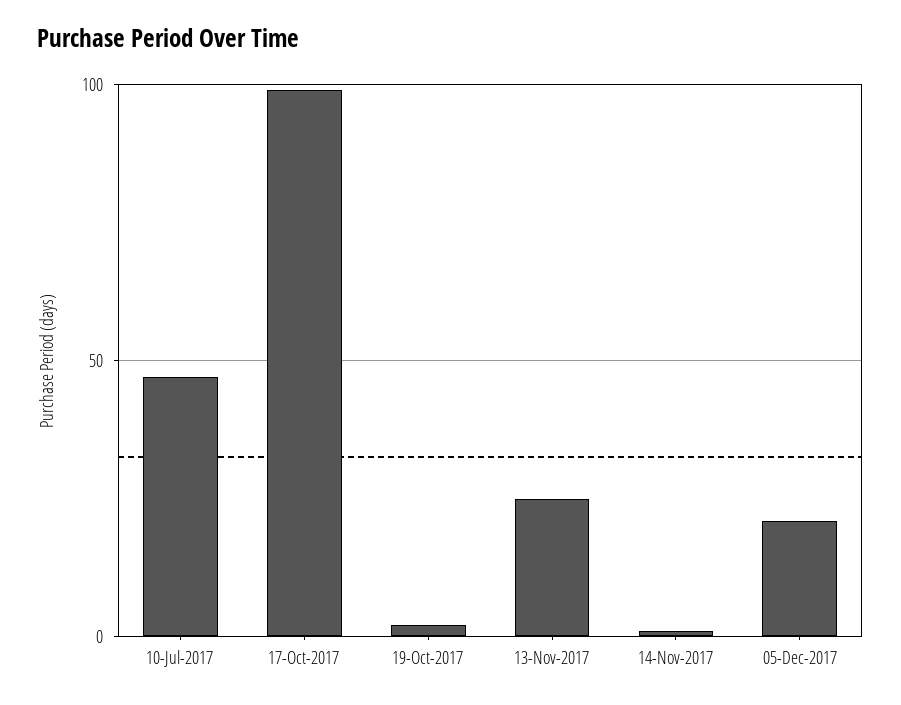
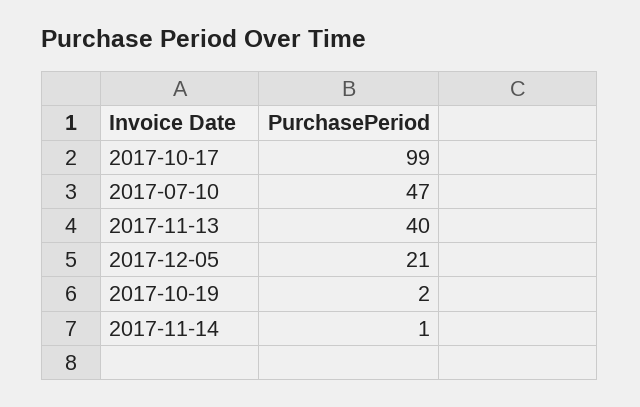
13-Nov-2017: 25 -> 40

